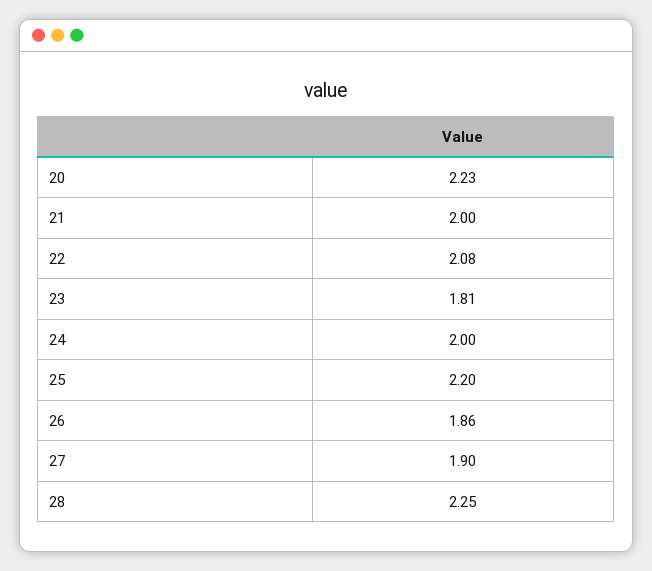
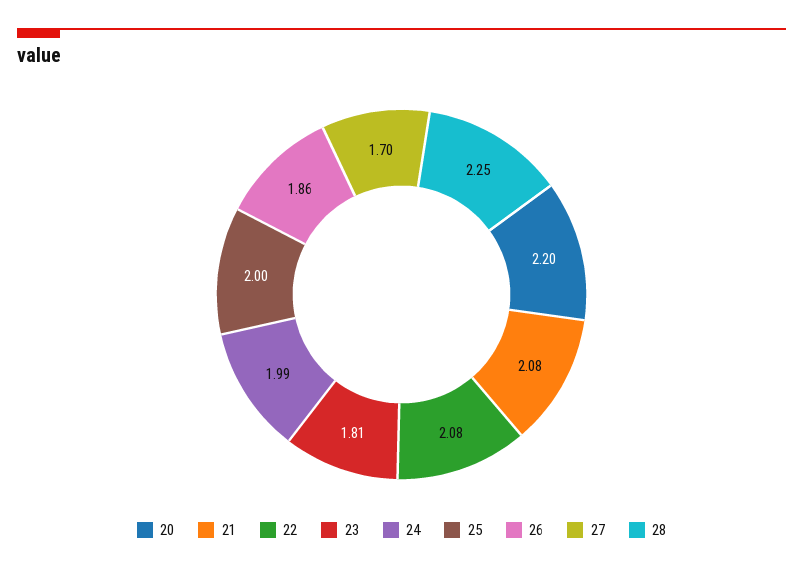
20: 2.23 -> 2.2
21: 2 -> 2.08
24: 2 -> 1.99
25: 2.2 -> 2
27: 1.9 -> 1.7

